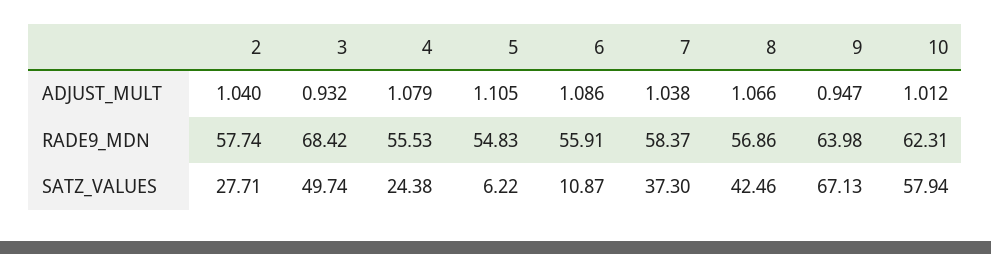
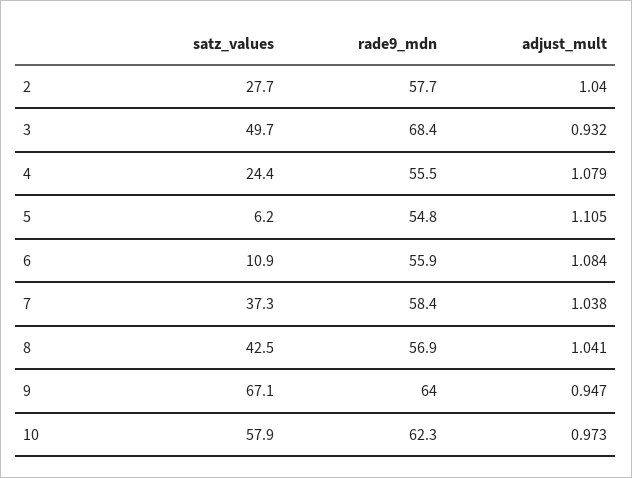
6, ADJUST_MULT: 1.086 -> 1.084
8, ADJUST_MULT: 1.066 -> 1.041
10, ADJUST_MULT: 1.012 -> 0.973

